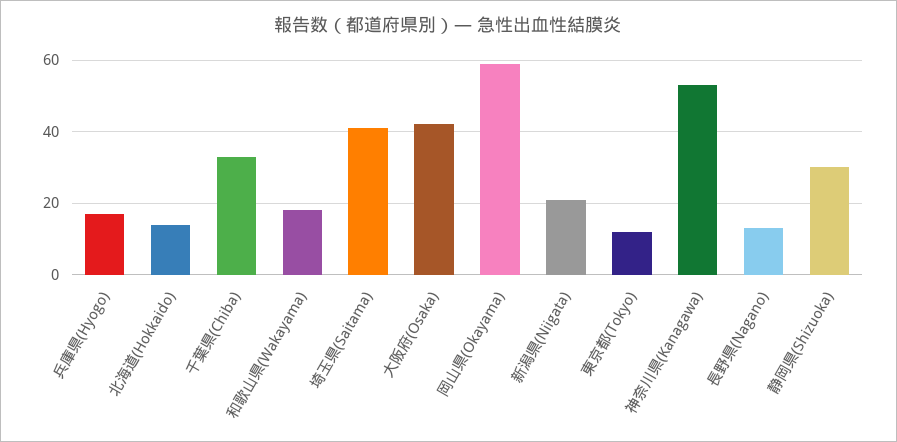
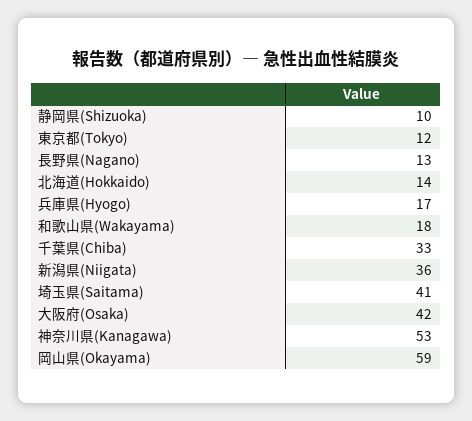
新潟県(Niigata): 20 -> 36
静岡県(Shizuoka): 30 -> 10

